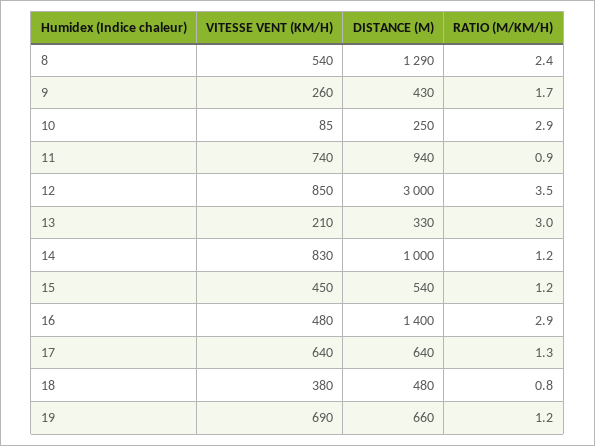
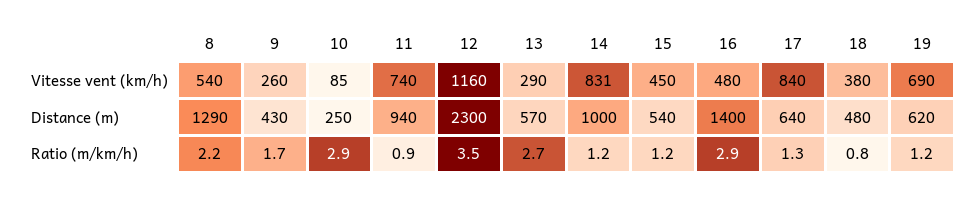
RATIO (M/KM/H), 8: 2.4 -> 2.2
VITESSE VENT (KM/H), 12: 850 -> 1160
DISTANCE (M), 12: 3000 -> 2300
VITESSE VENT (KM/H), 13: 210 -> 290
DISTANCE (M), 13: 330 -> 570
RATIO (M/KM/H), 13: 3 -> 2.7
VITESSE VENT (KM/H), 14: 830 -> 831
VITESSE VENT (KM/H), 17: 640 -> 840
DISTANCE (M), 19: 660 -> 620

